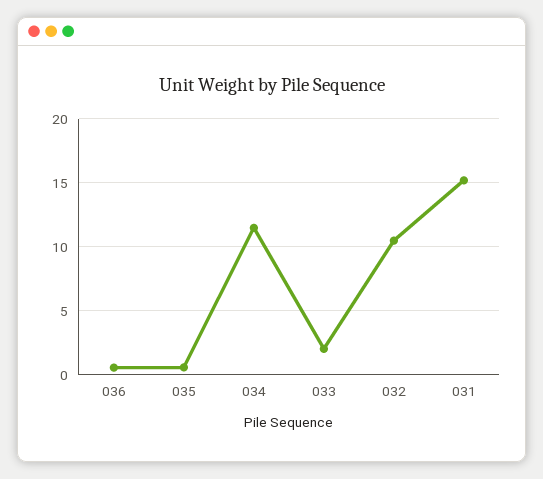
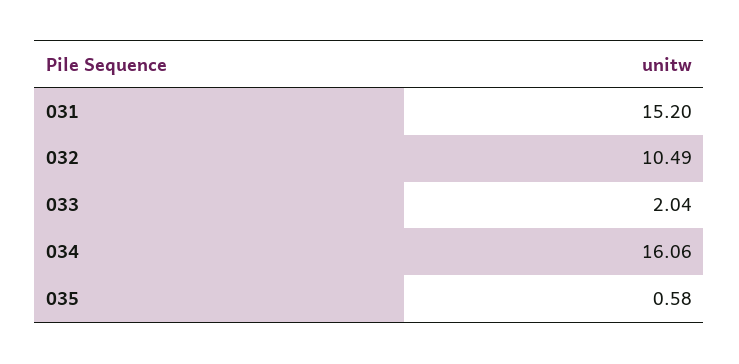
036: 0.5 -> none
034: 11.5 -> 16.06

